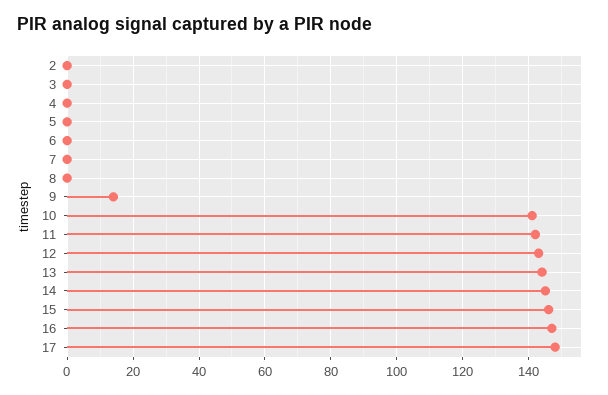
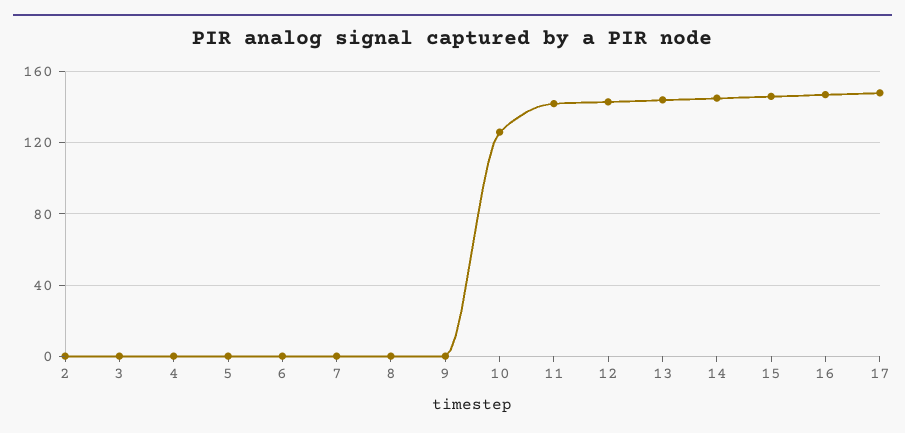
9: 15 -> 0
10: 140 -> 125

